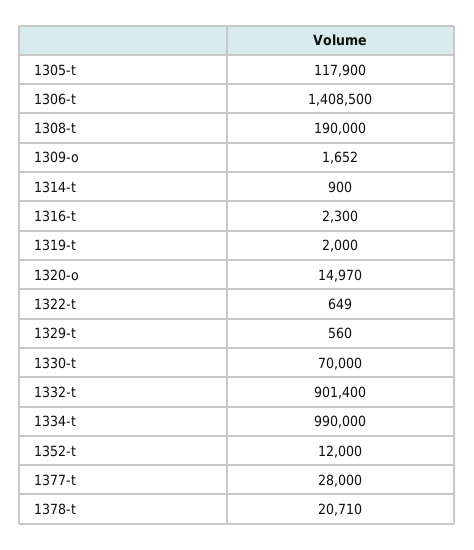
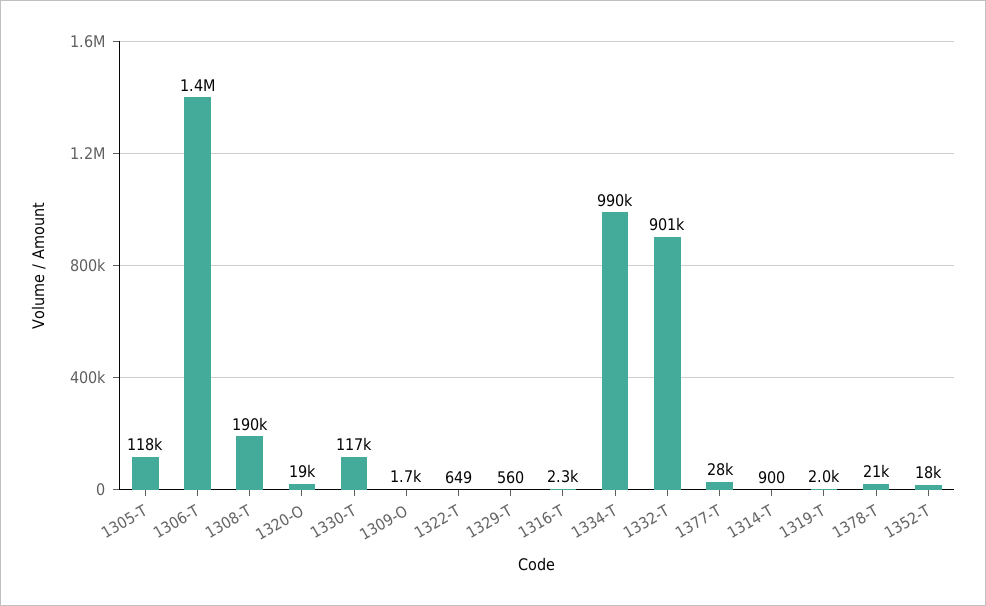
1320-o: 14970 -> 19000
1330-t: 70000 -> 117000
1352-t: 12000 -> 18000

